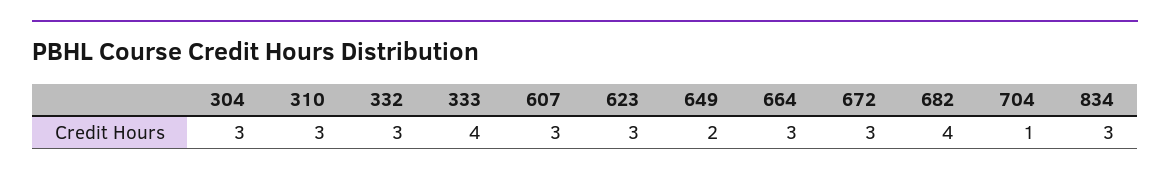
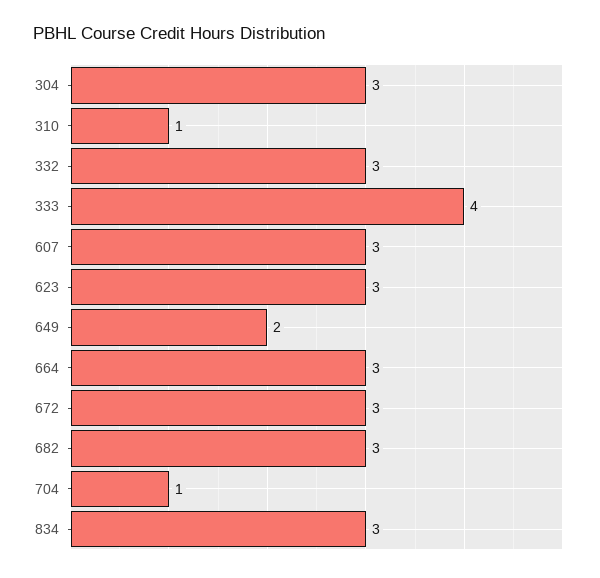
310: 3 -> 1
682: 4 -> 3

